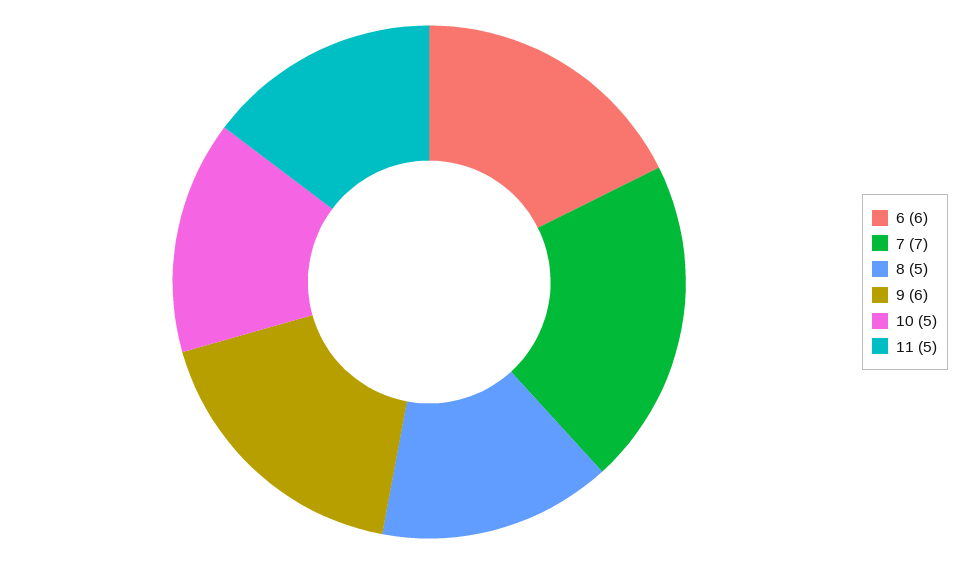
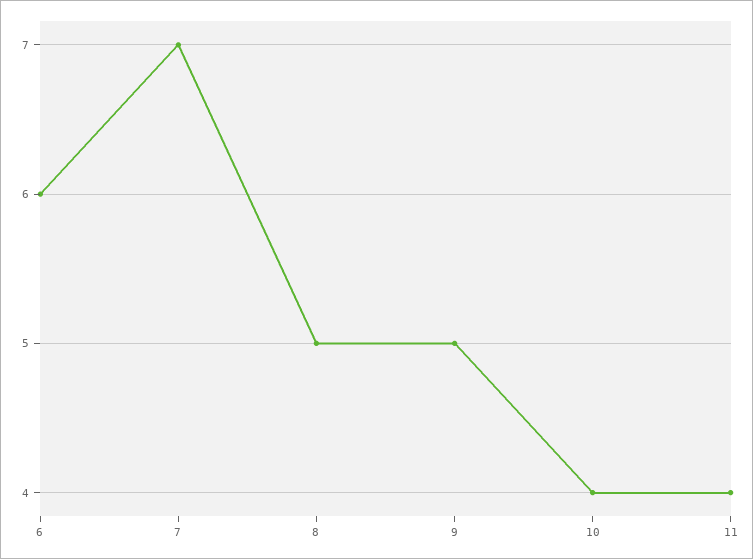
9: 6 -> 5
10: 5 -> 4
11: 5 -> 4

